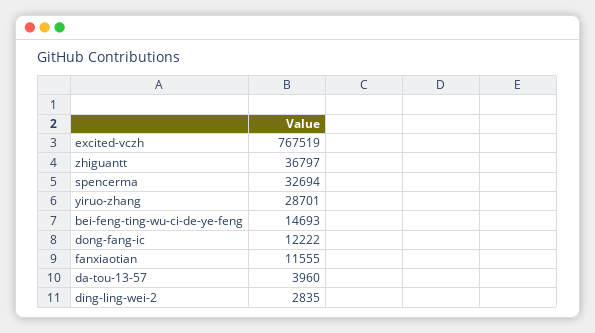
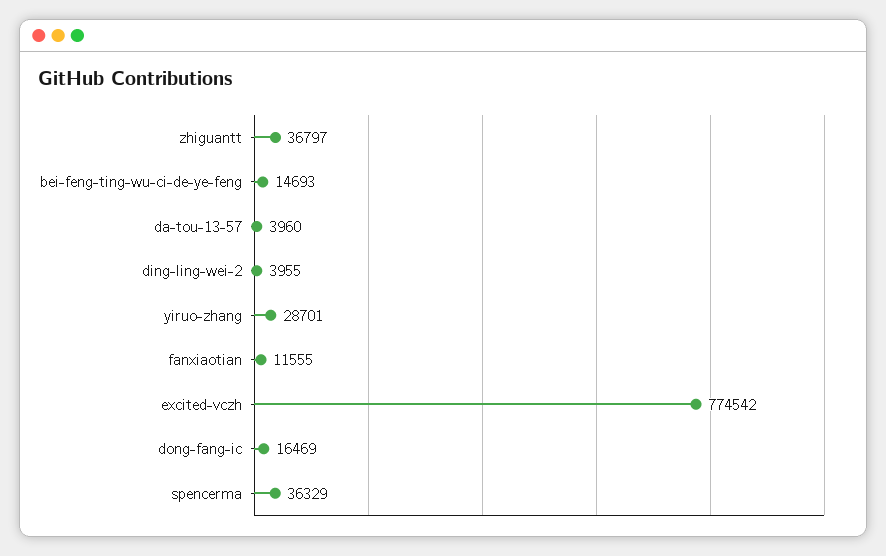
excited-vczh: 767519 -> 774542
spencerma: 32694 -> 36329
dong-fang-ic: 12222 -> 16469
ding-ling-wei-2: 2835 -> 3955

